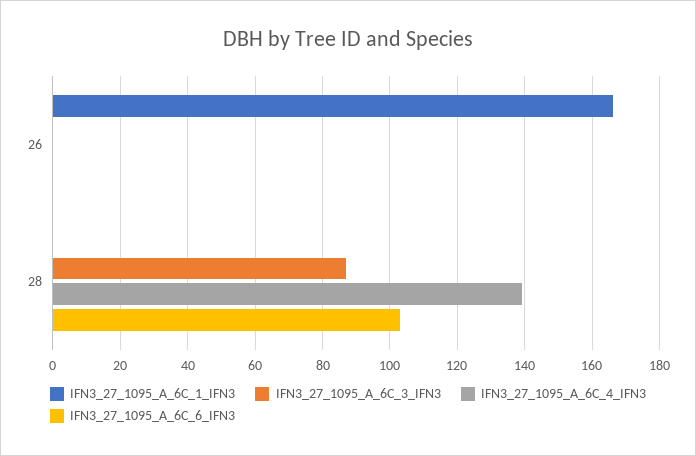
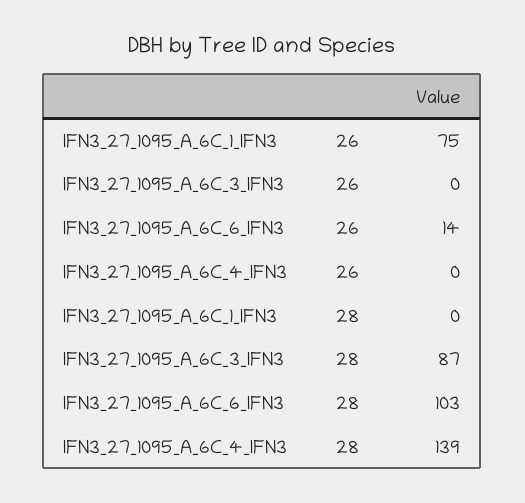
IFN3_27_1095_A_6C_1_IFN3, 26: 165 -> 75
IFN3_27_1095_A_6C_6_IFN3, 26: 0 -> 14

